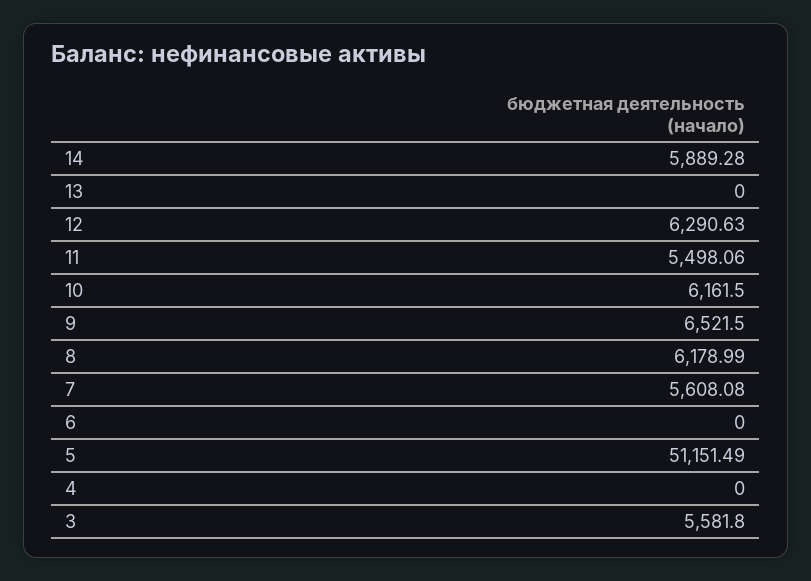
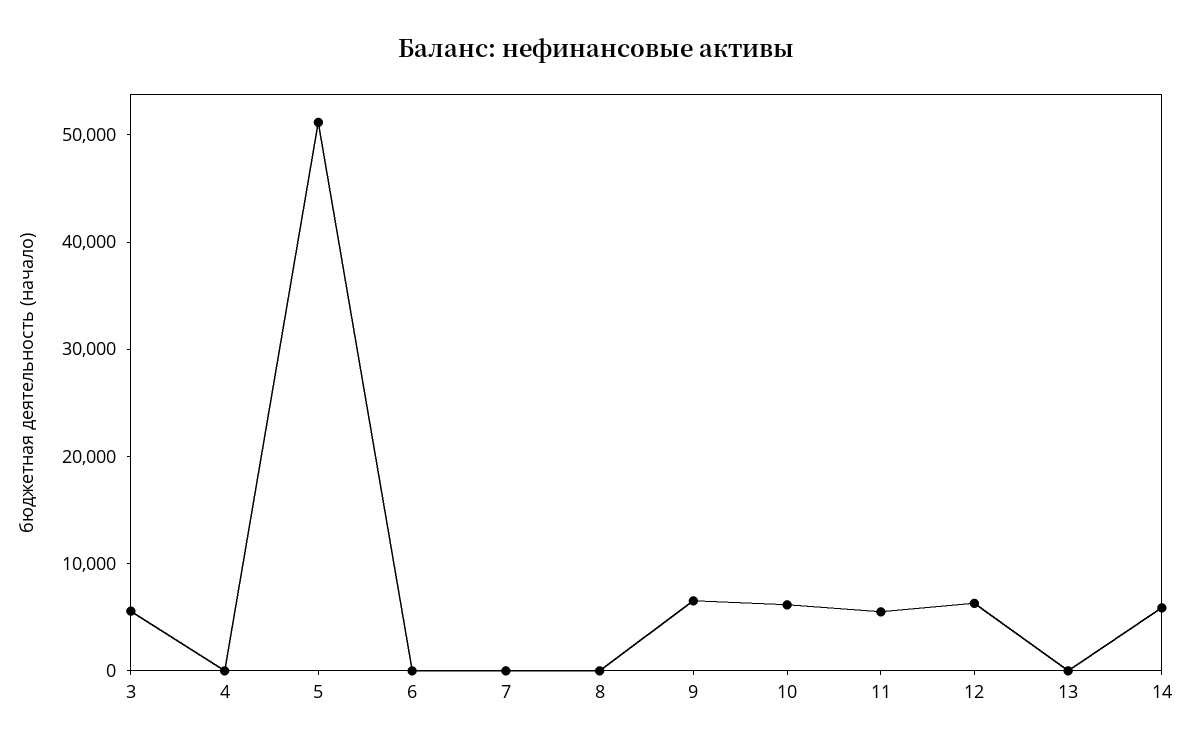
8: 6178.99 -> 0
7: 5608.08 -> 0

